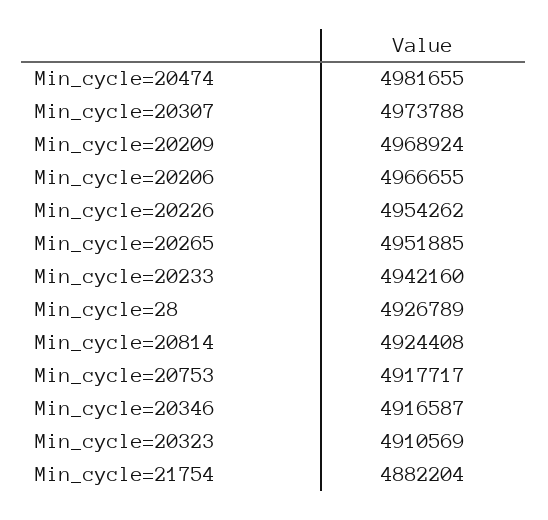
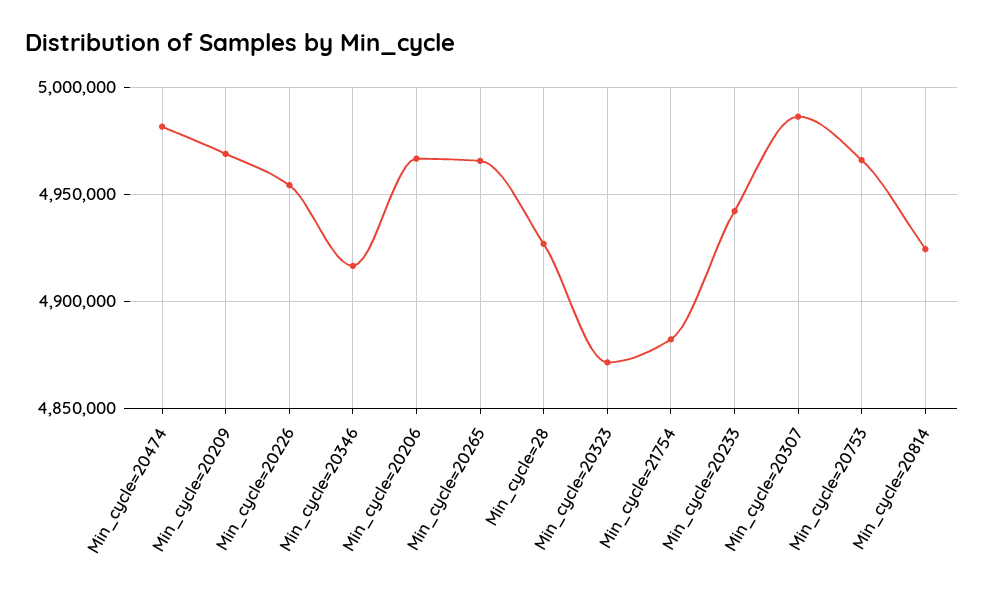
Min_cycle=20307: 4973788 -> 4985000
Min_cycle=20265: 4951885 -> 4965000
Min_cycle=20753: 4917717 -> 4965000
Min_cycle=20323: 4910569 -> 4870000

